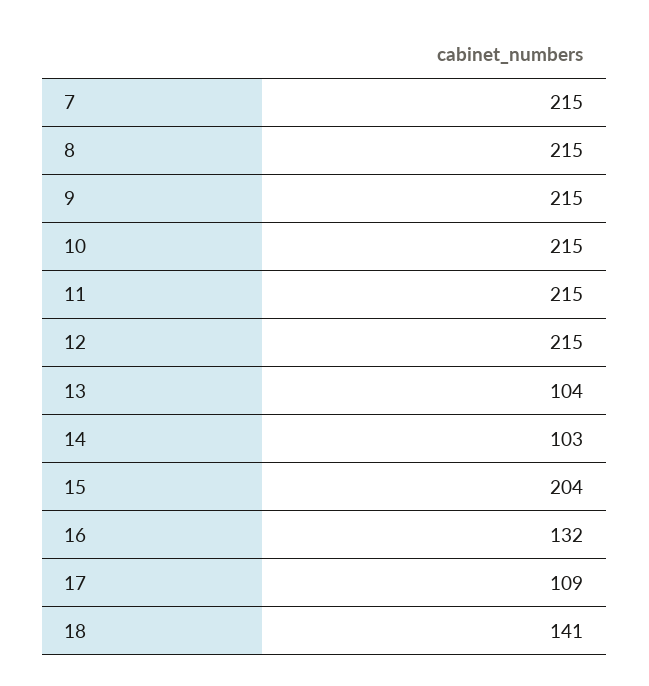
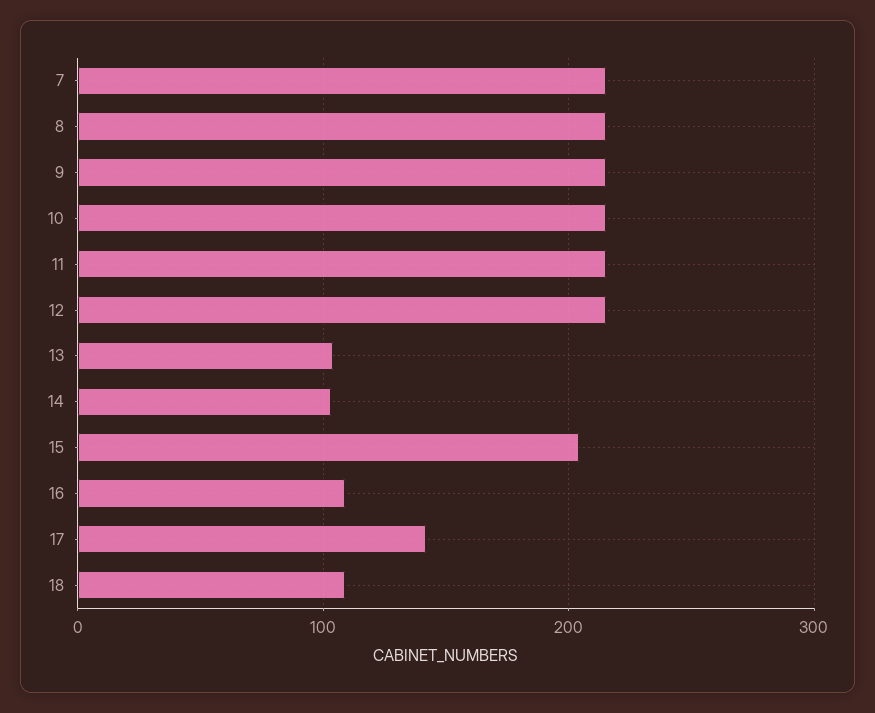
16: 132 -> 110
17: 109 -> 140
18: 141 -> 110

